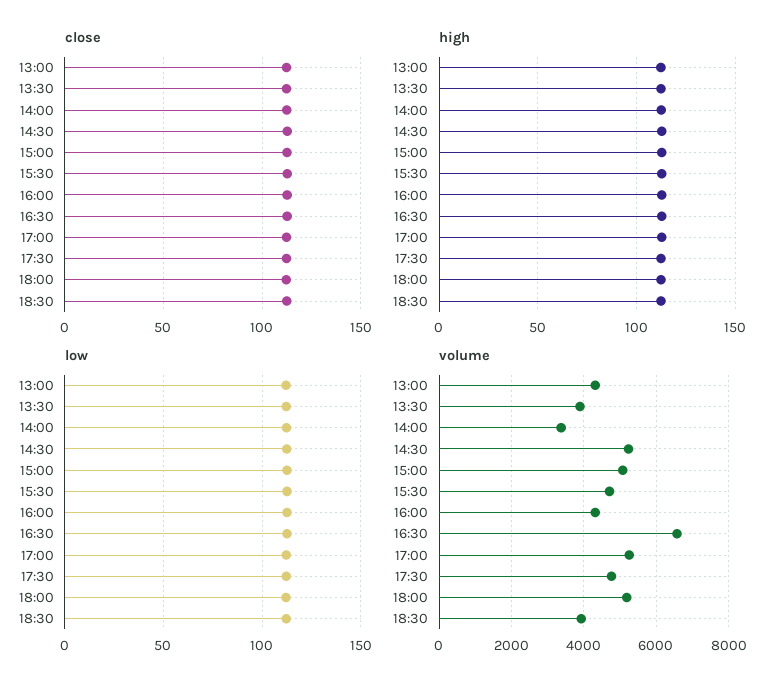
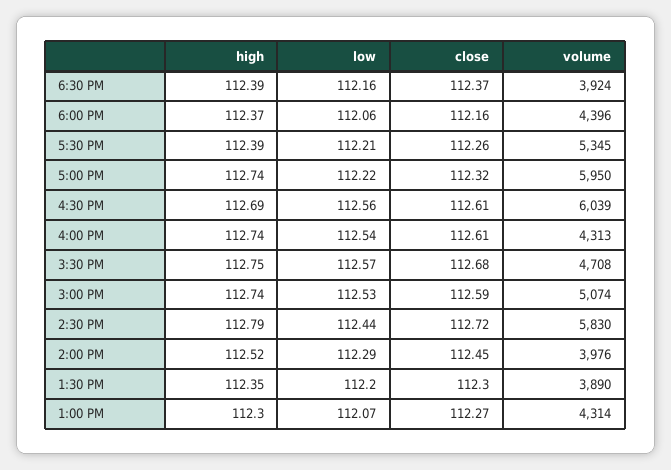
volume, 14:00: 3400 -> 3976
volume, 14:30: 5200 -> 5830
volume, 16:30: 6600 -> 6039
volume, 17:00: 5200 -> 5950
volume, 17:30: 4800 -> 5345
volume, 18:00: 5200 -> 4396

